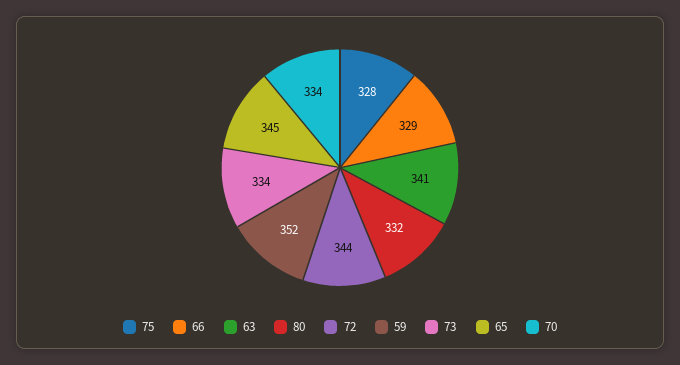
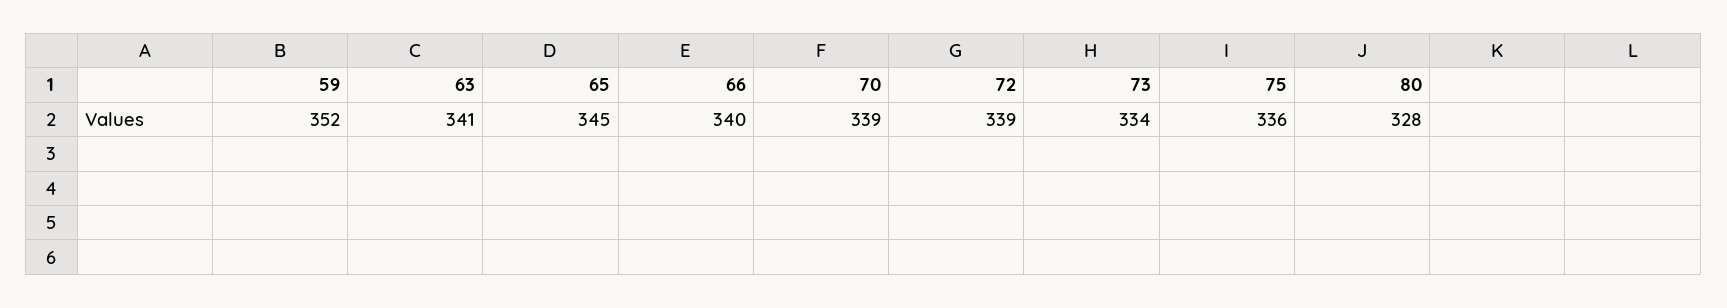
75: 328 -> 336
66: 329 -> 340
80: 332 -> 328
72: 344 -> 339
70: 334 -> 339

